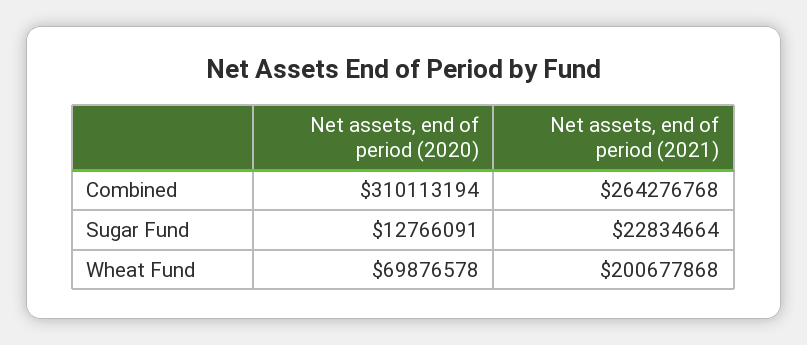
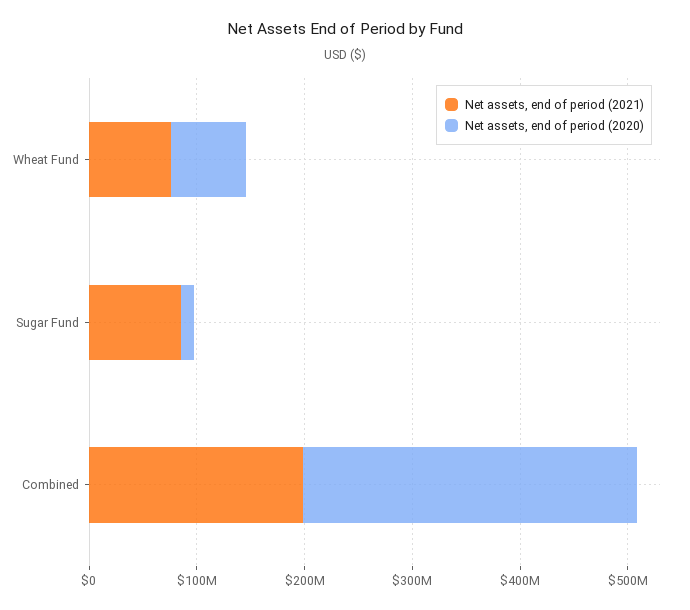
Net assets, end of period (2021), Combined: 264276768 -> 200000000
Net assets, end of period (2021), Sugar Fund: 22834664 -> 80000000
Net assets, end of period (2021), Wheat Fund: 200677868 -> 80000000

